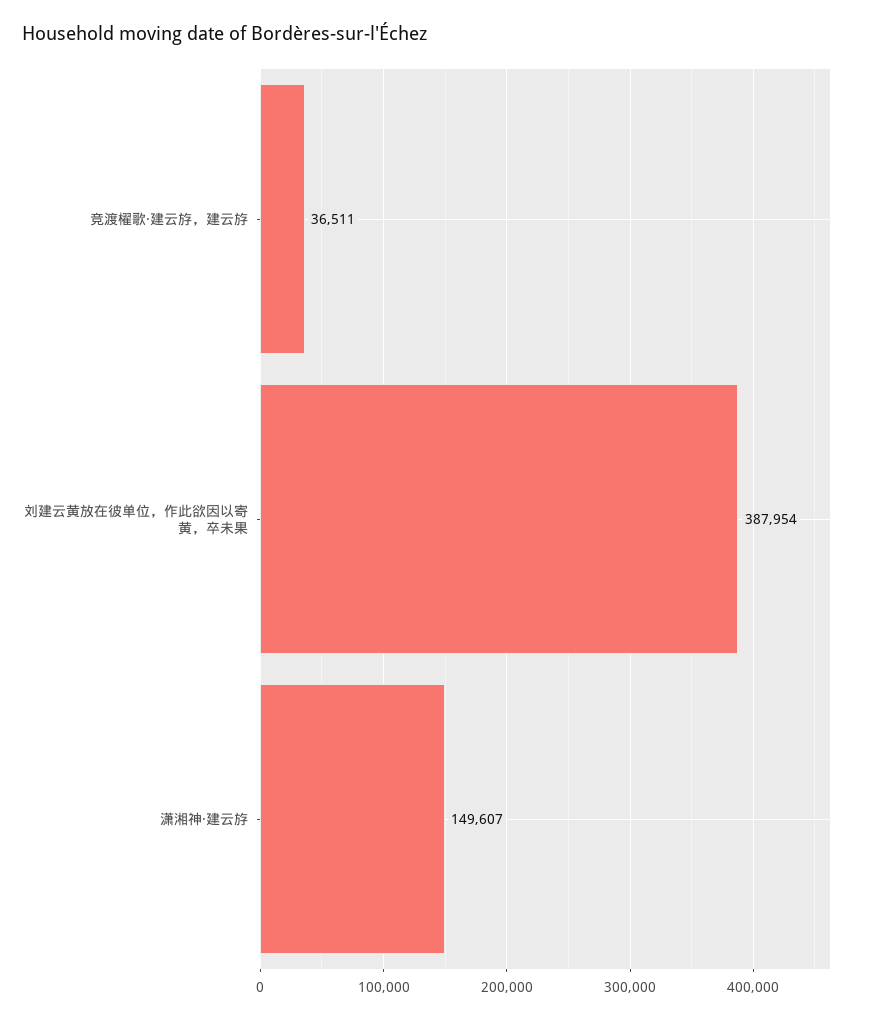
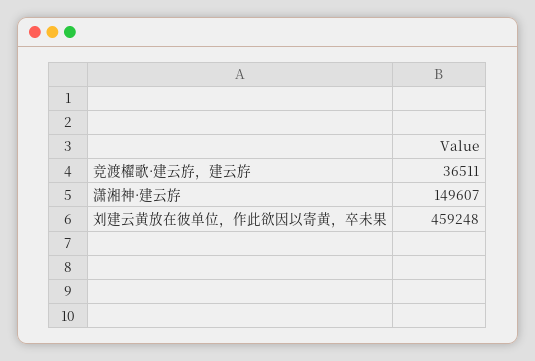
刘建云黄放在彼单位，作此欲因以寄黄，卒未果: 387954 -> 459248

